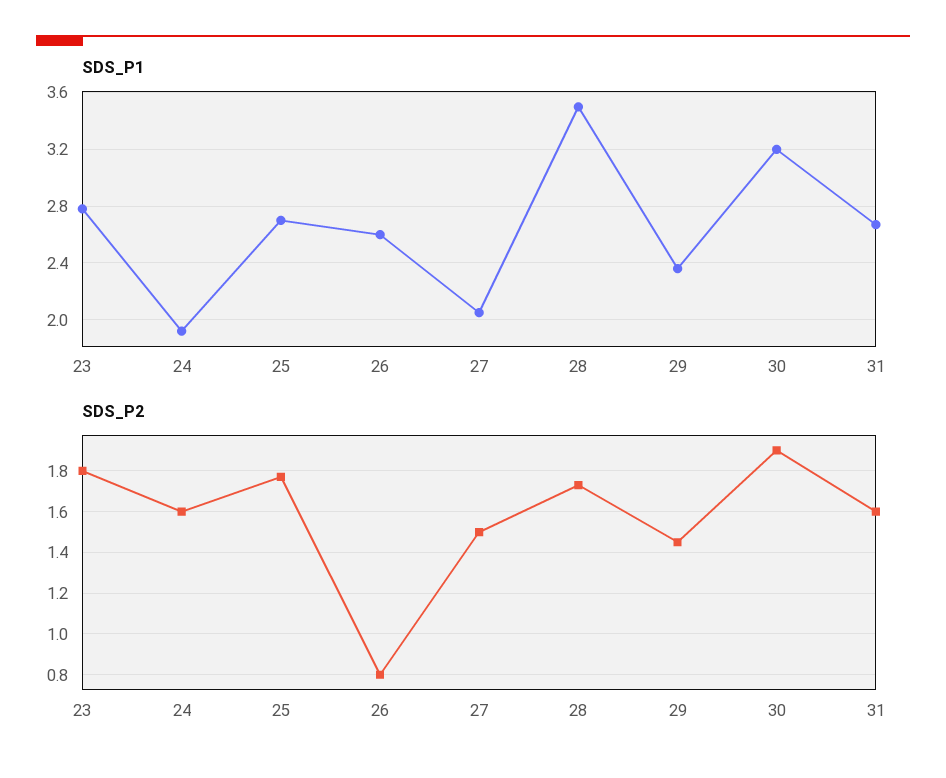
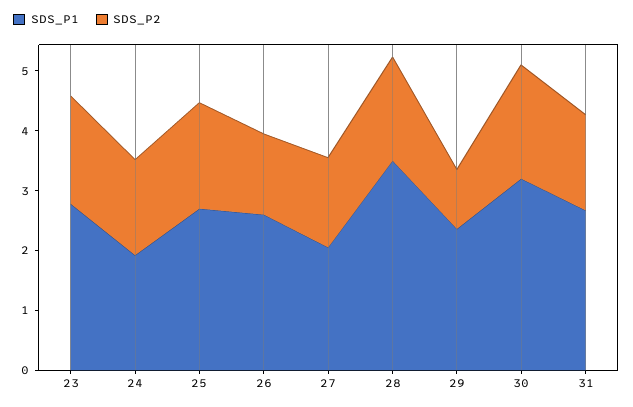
SDS_P2, 26: 0.8 -> 1.4
SDS_P2, 29: 1.45 -> 1

